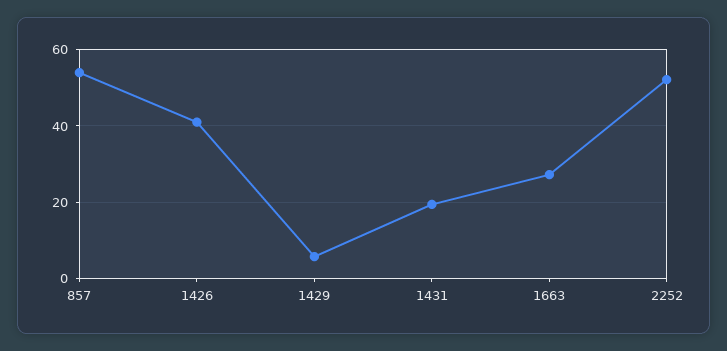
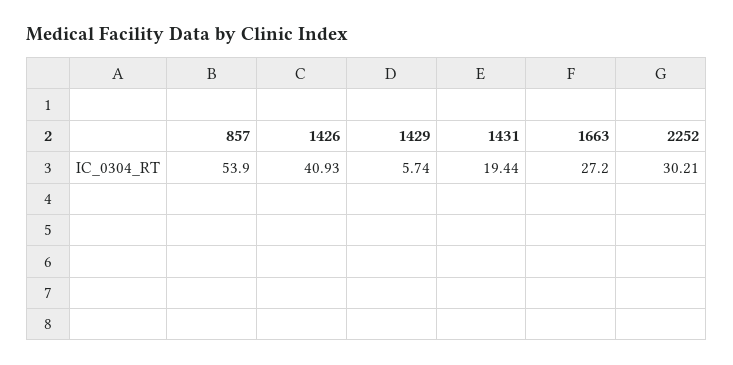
2252: 52 -> 30.21

